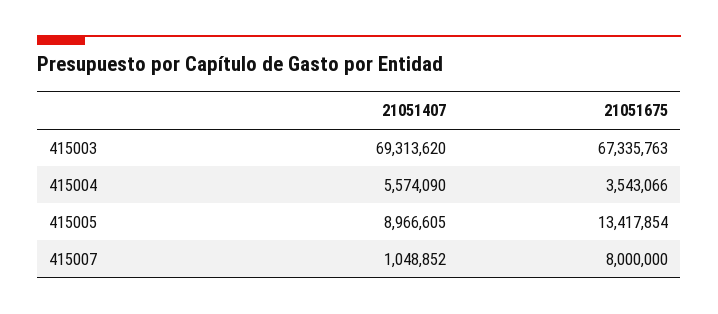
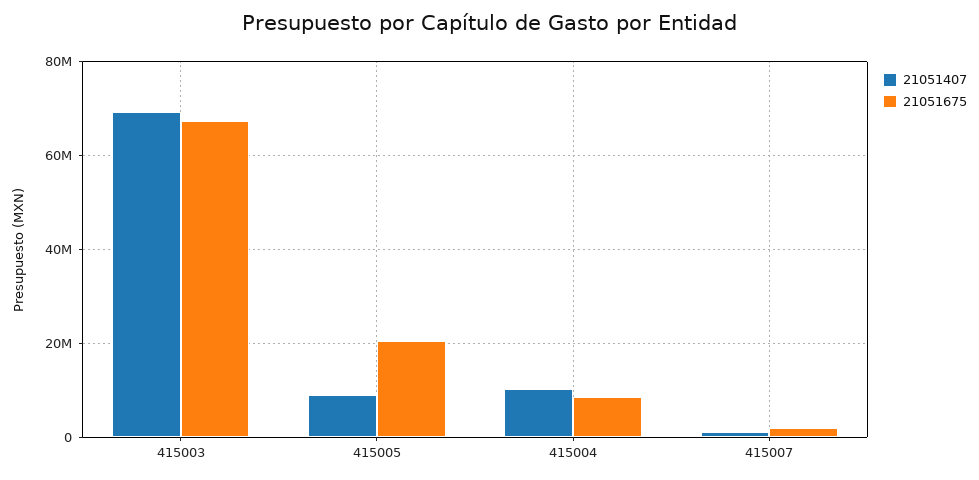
21051407, 415004: 5574090 -> 10000000
21051675, 415004: 3543066 -> 8000000
21051675, 415005: 13417854 -> 20000000
21051675, 415007: 8000000 -> 2000000

